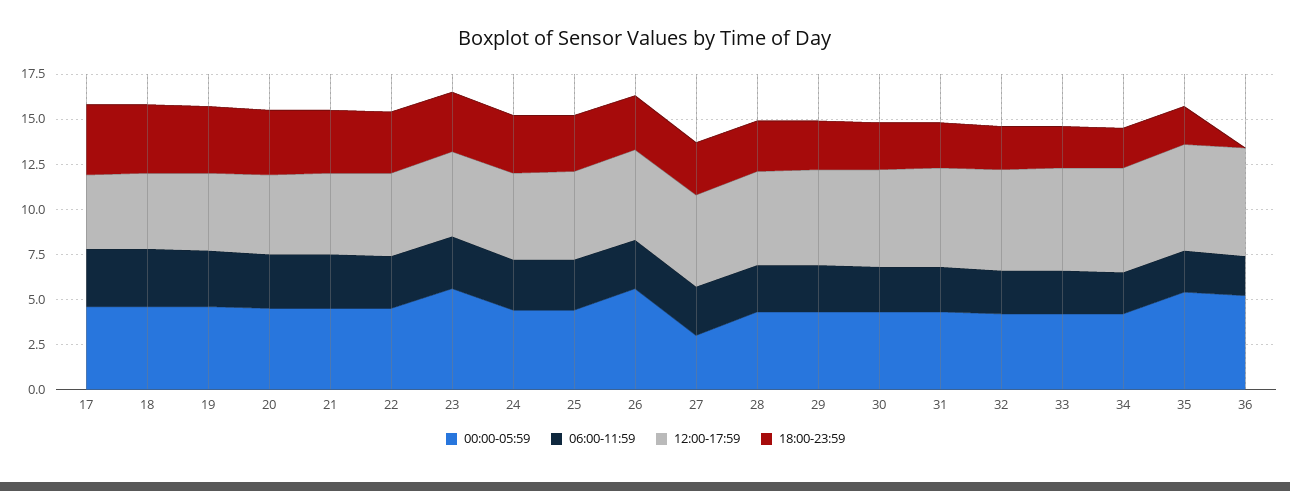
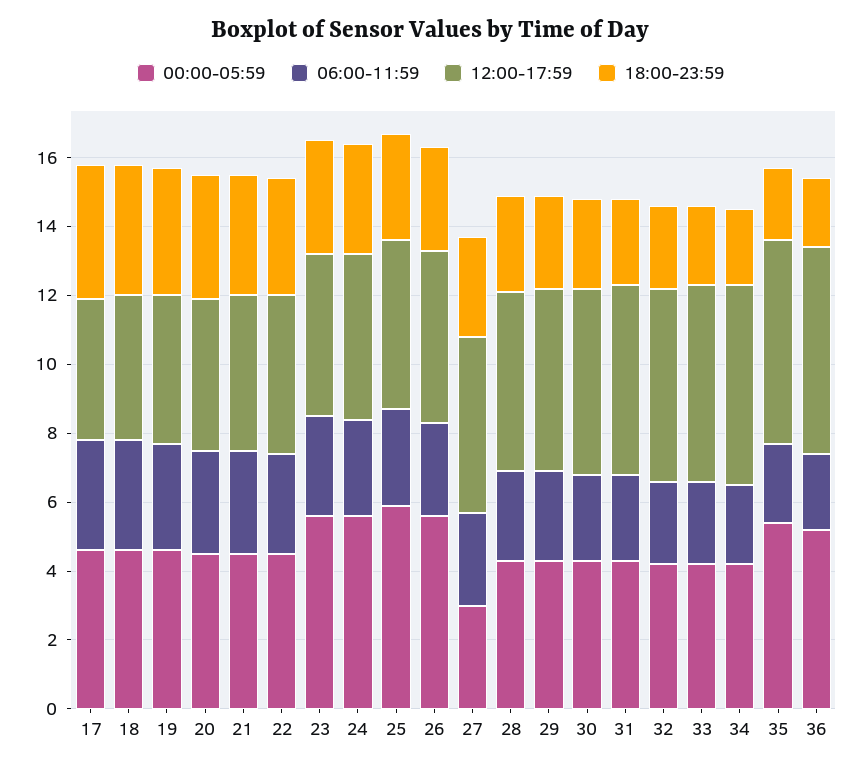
00:00-05:59, 24: 4.5 -> 5.5
00:00-05:59, 25: 4.5 -> 6
18:00-23:59, 36: 0 -> 2

